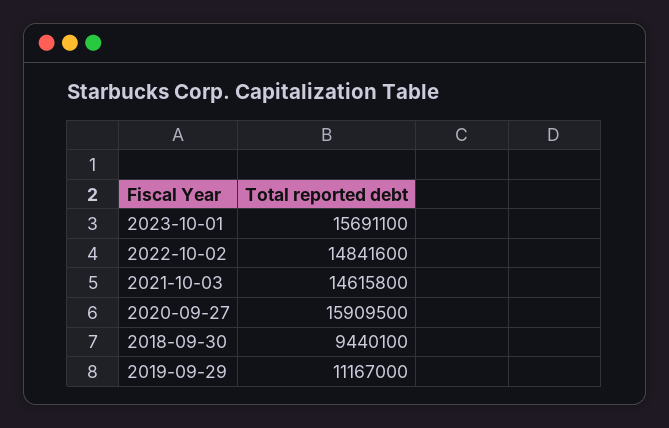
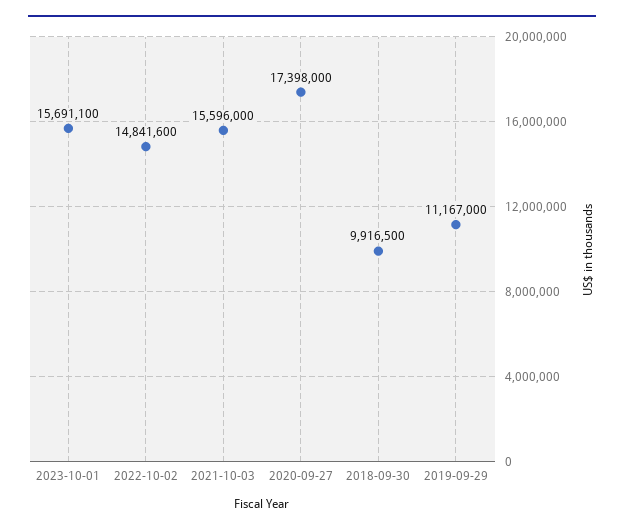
2021-10-03: 14615800 -> 15596000
2020-09-27: 15909500 -> 17398000
2018-09-30: 9440100 -> 9916500

